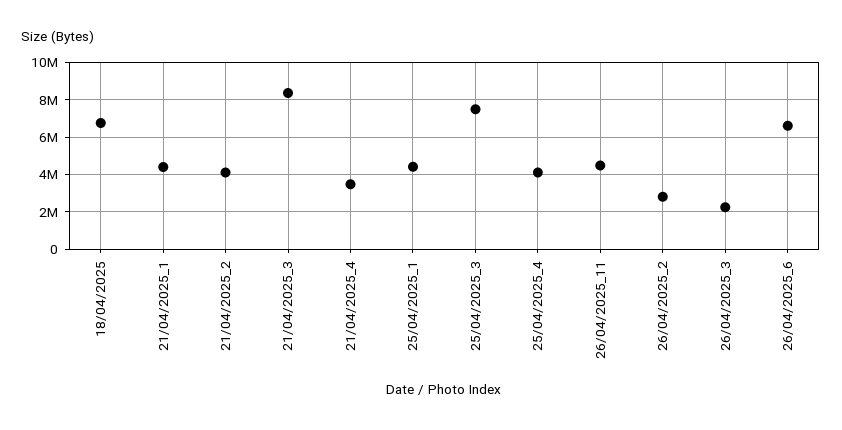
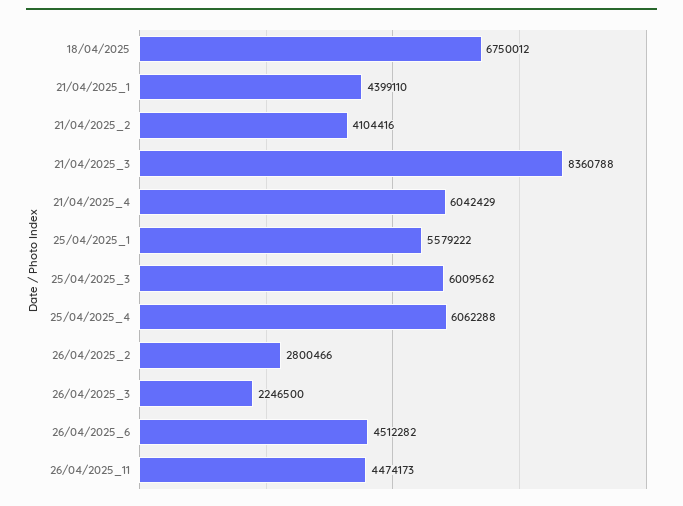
21/04/2025_4: 3500000 -> 6042429
25/04/2025_1: 4500000 -> 5579222
25/04/2025_3: 7500000 -> 6009562
25/04/2025_4: 4000000 -> 6062288
26/04/2025_6: 6500000 -> 4512282

